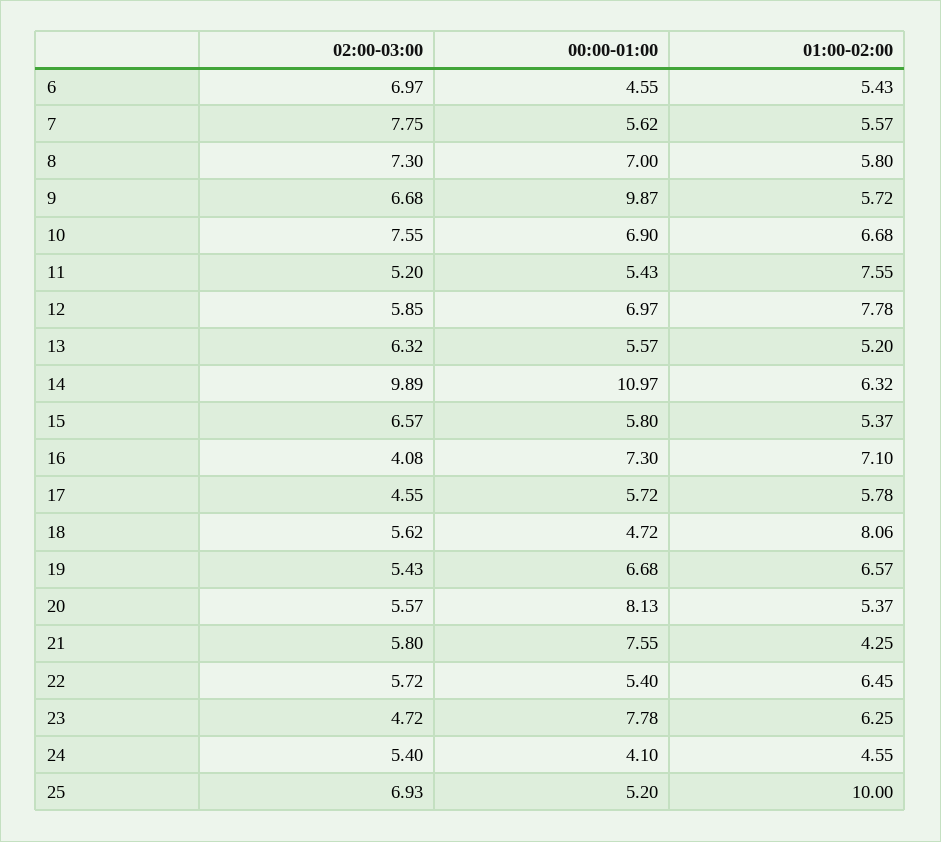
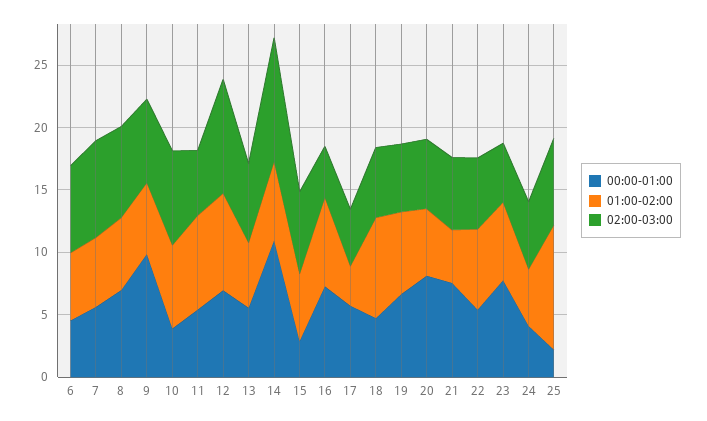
00:00-01:00, 10: 6.9 -> 4
02:00-03:00, 12: 5.85 -> 9
00:00-01:00, 15: 5.8 -> 3
01:00-02:00, 17: 5.78 -> 3
00:00-01:00, 25: 5.2 -> 2

